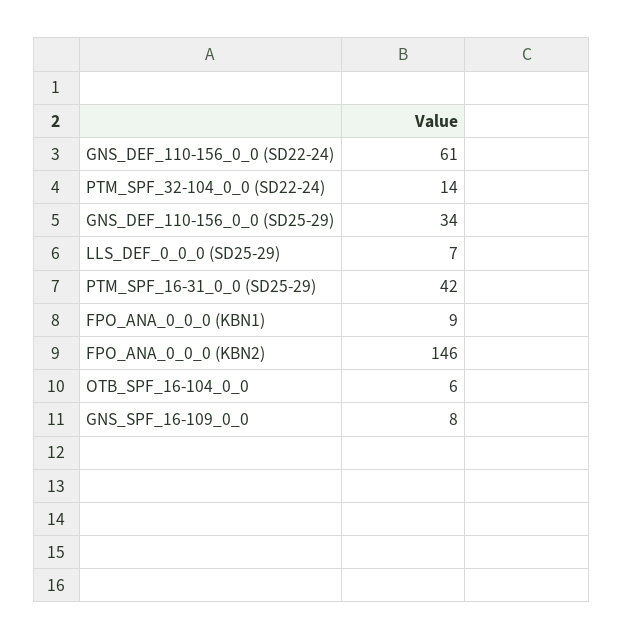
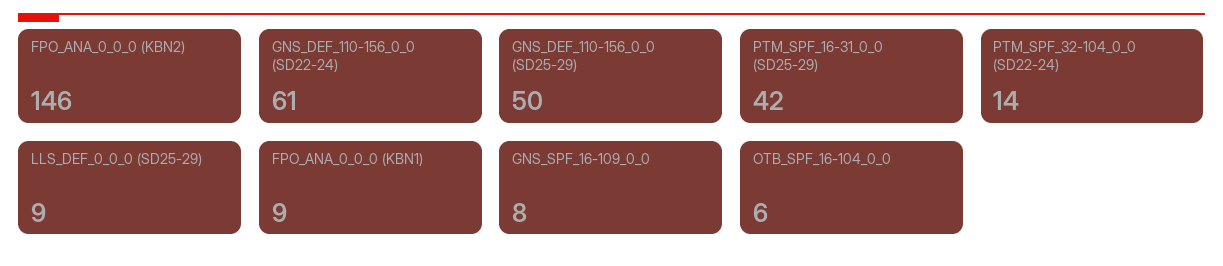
GNS_DEF_110-156_0_0 (SD25-29): 34 -> 50
LLS_DEF_0_0_0 (SD25-29): 7 -> 9

